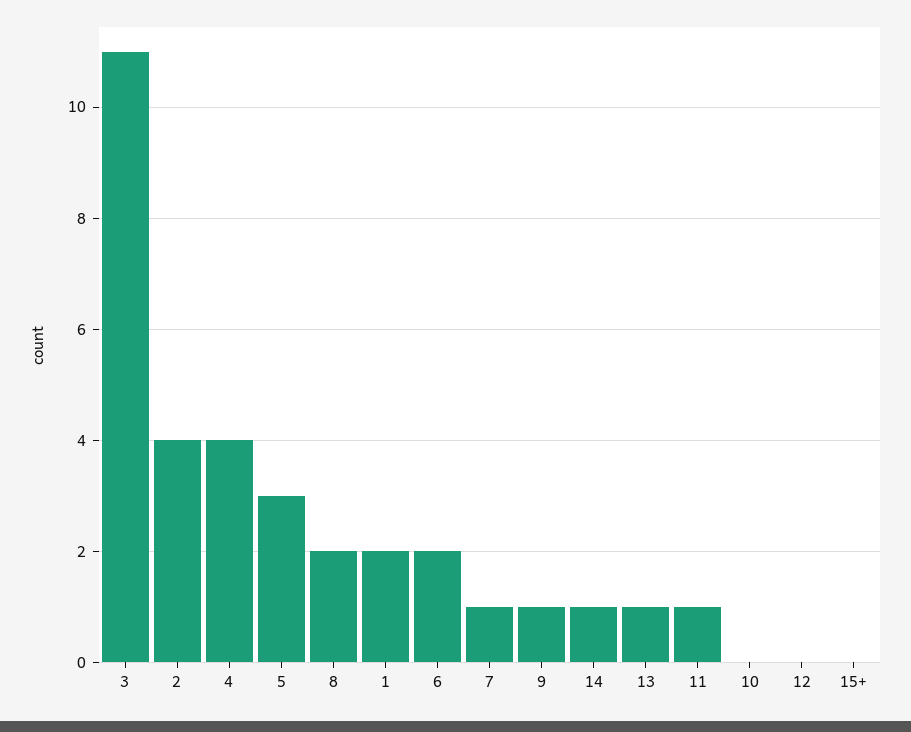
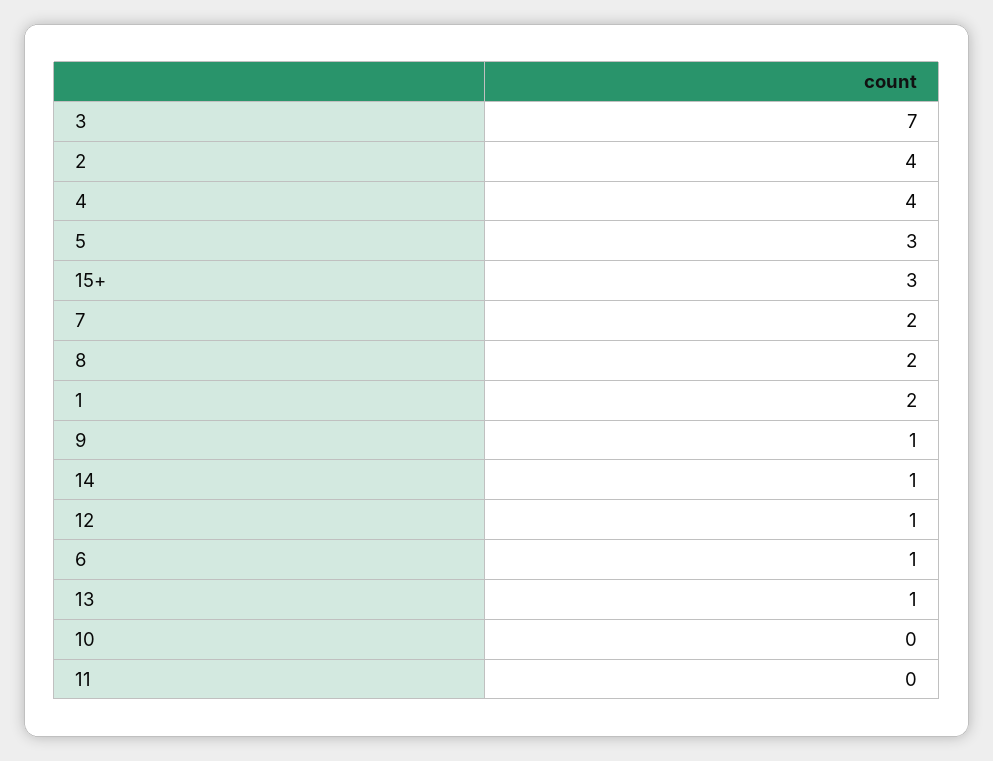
3: 11 -> 7
6: 2 -> 1
7: 1 -> 2
11: 1 -> 0
12: 0 -> 1
15+: 0 -> 3

